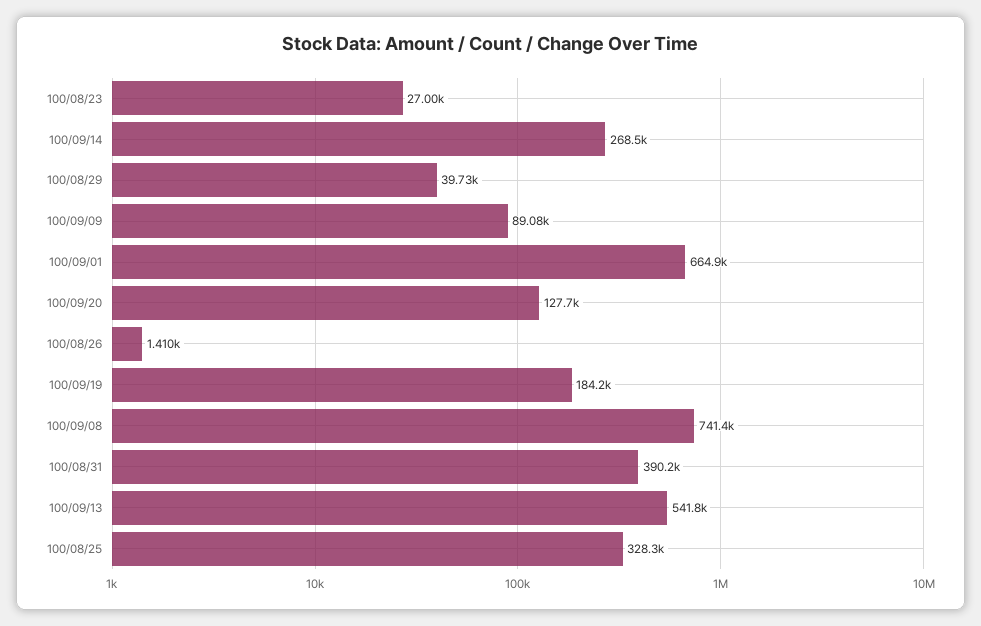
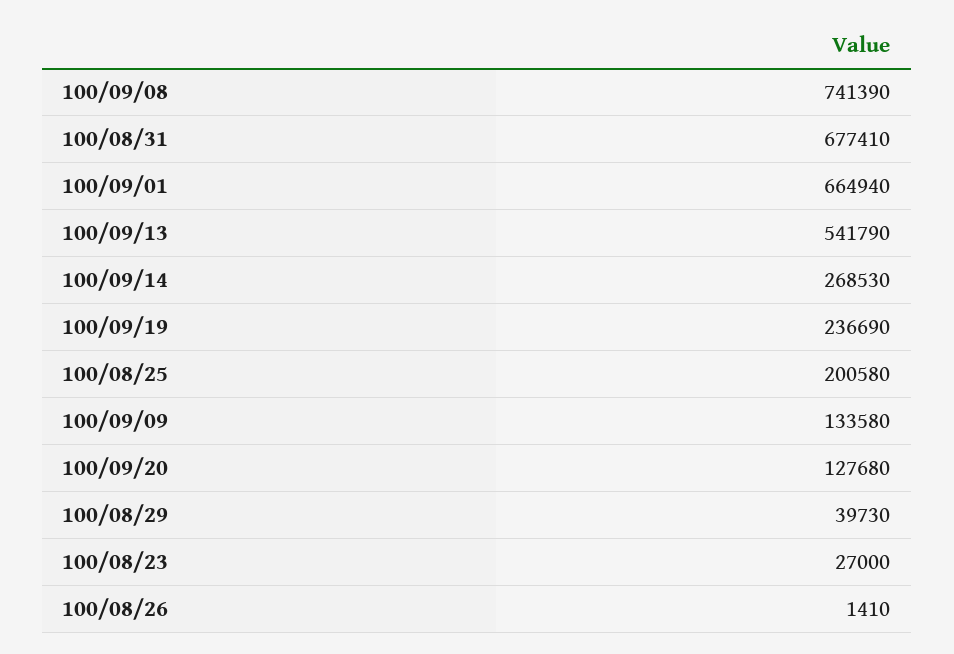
100/09/09: 89080 -> 133580
100/09/19: 184200 -> 236690
100/08/31: 390200 -> 677410
100/08/25: 328300 -> 200580

